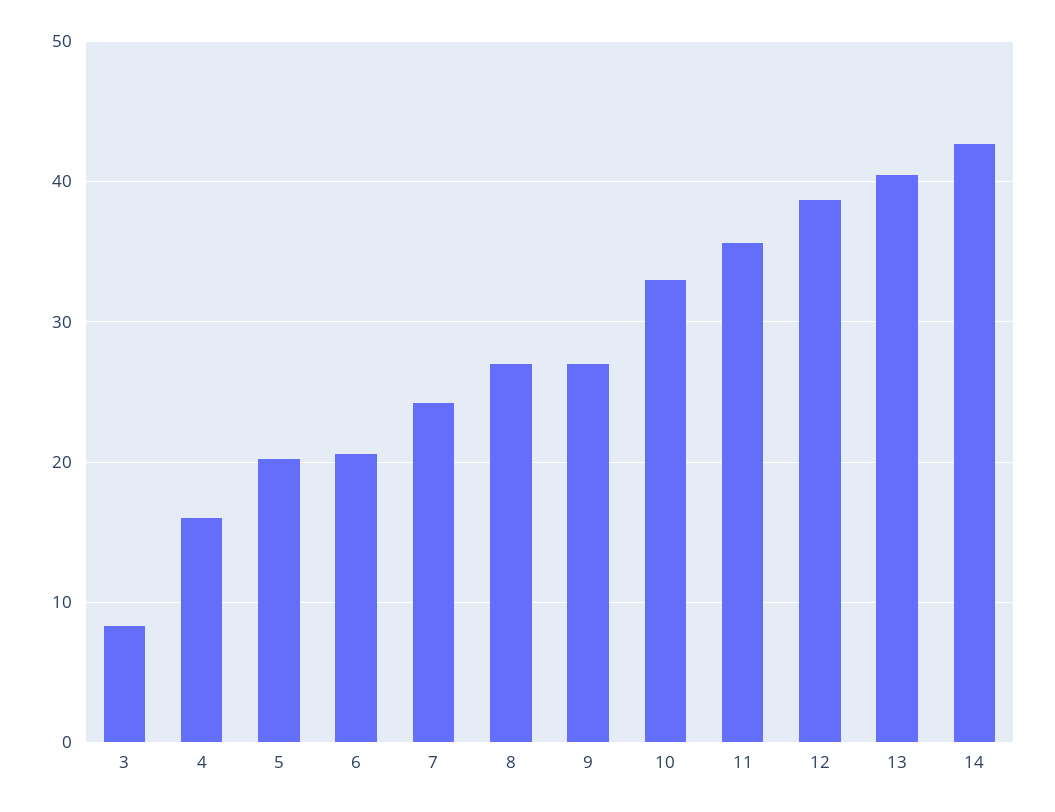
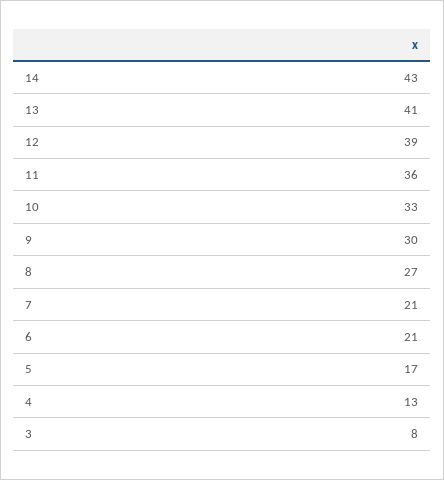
4: 16 -> 13
5: 20 -> 17
7: 24 -> 21
9: 27 -> 30

